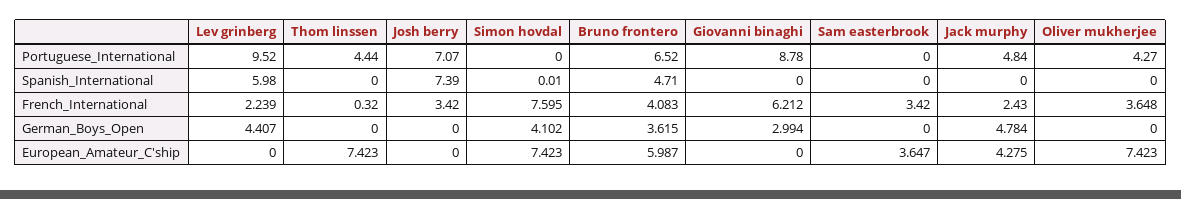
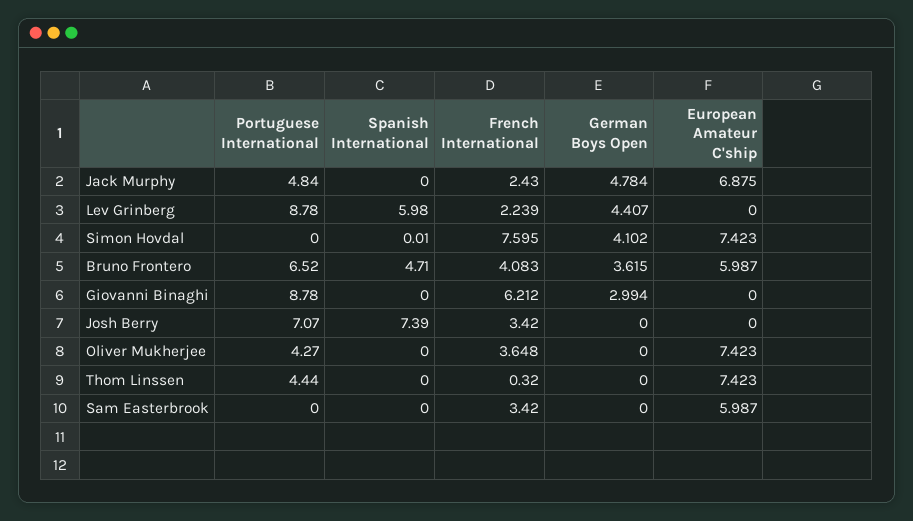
Lev grinberg, Portuguese_International: 9.52 -> 8.78
Sam easterbrook, European_Amateur_C'ship: 3.647 -> 5.987
Jack murphy, European_Amateur_C'ship: 4.275 -> 6.875

